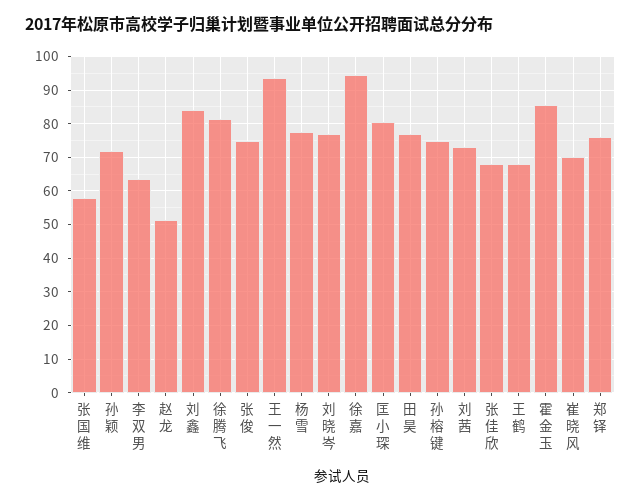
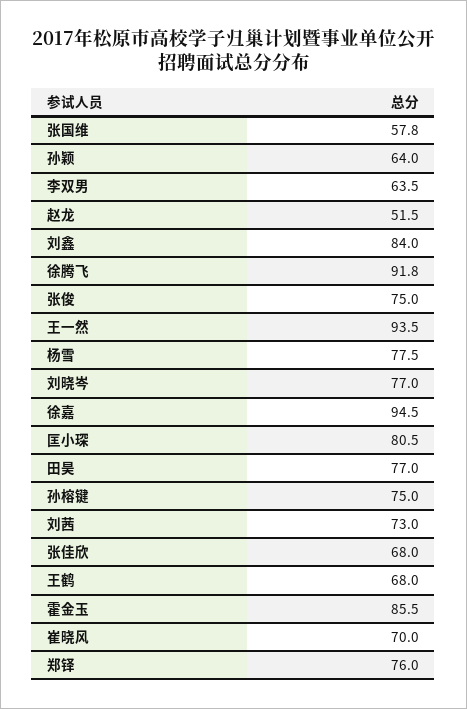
孙颖: 72 -> 64
徐腾飞: 82 -> 91.8

